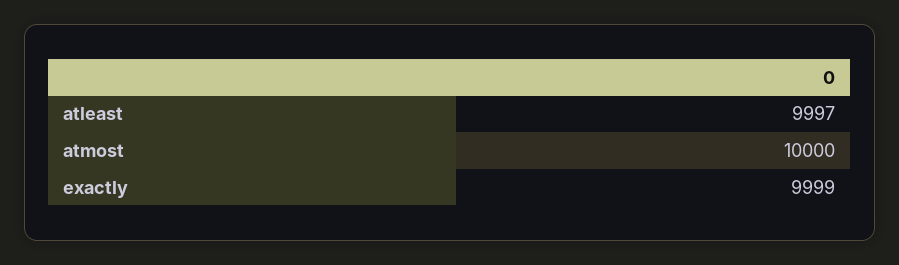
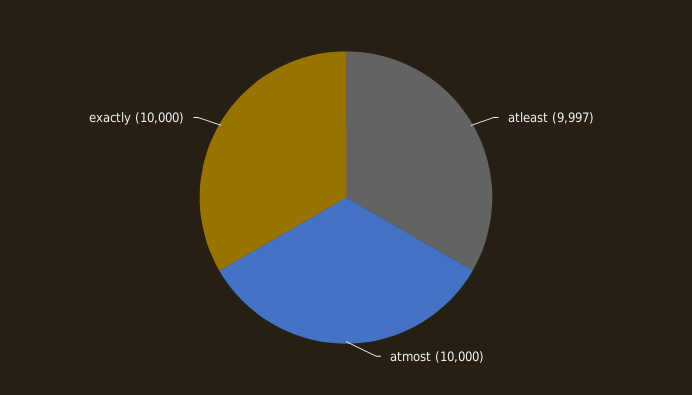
exactly: 9999 -> 10000

